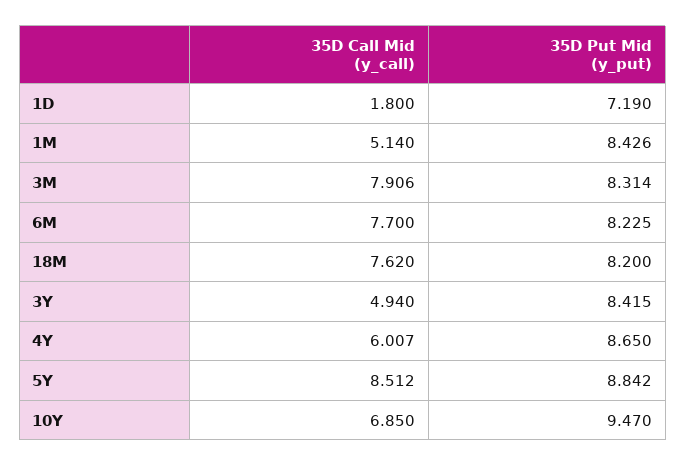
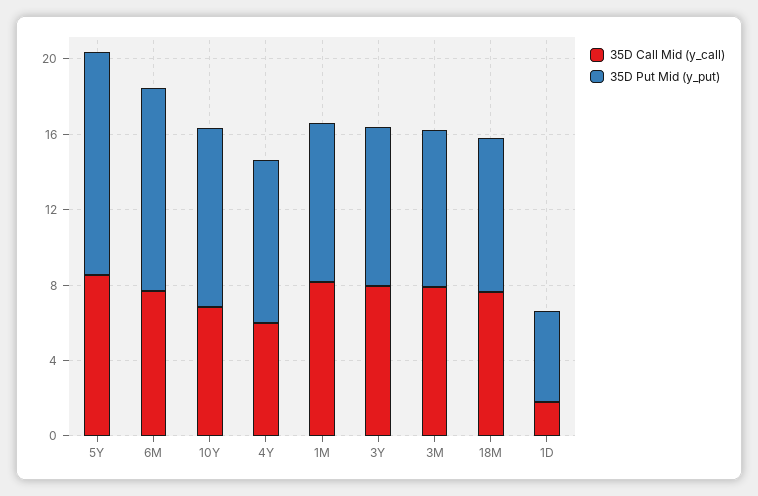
35D Put Mid (y_put), 1D: 7.19 -> 5
35D Call Mid (y_call), 1M: 5.14 -> 8
35D Put Mid (y_put), 6M: 8.225 -> 11
35D Call Mid (y_call), 3Y: 4.94 -> 8
35D Put Mid (y_put), 5Y: 8.842 -> 12

